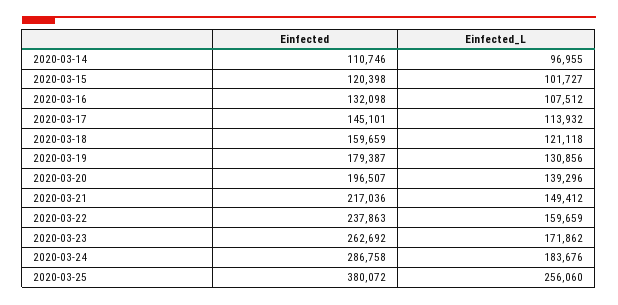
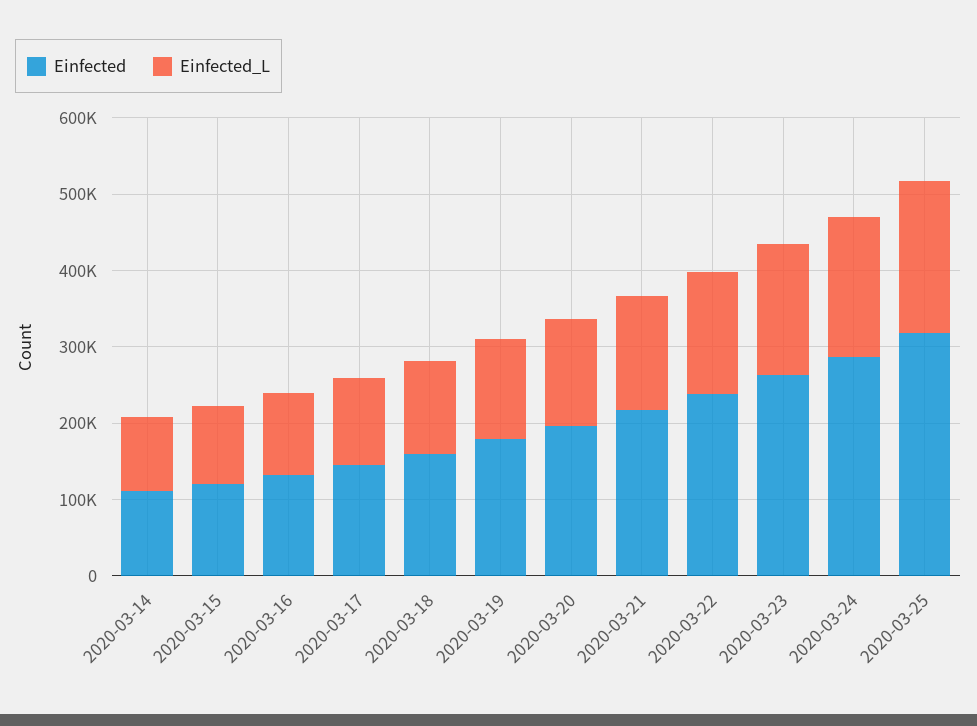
Einfected, 2020-03-25: 380072 -> 320000
Einfected_L, 2020-03-25: 256060 -> 200000

